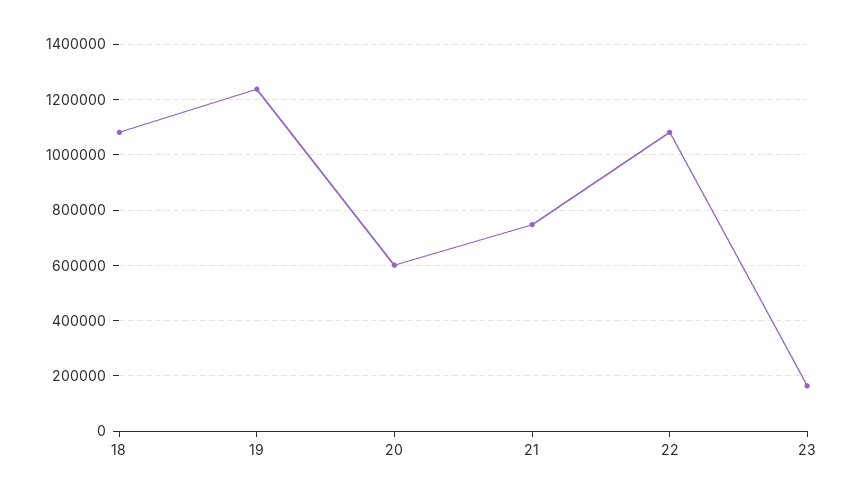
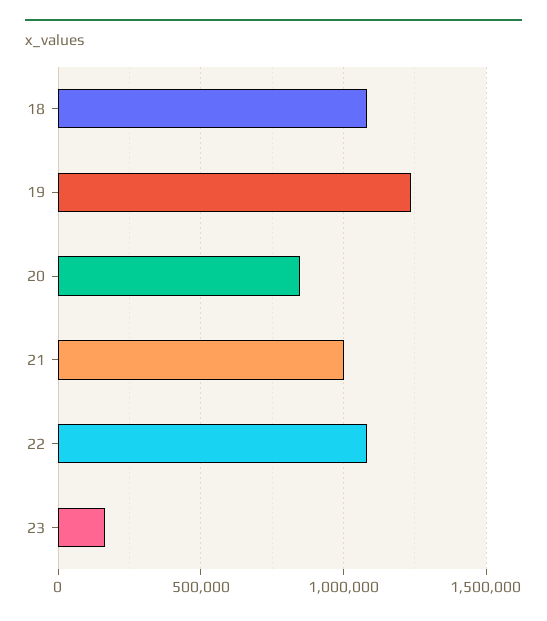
20: 600000 -> 850000
21: 750000 -> 1000000

